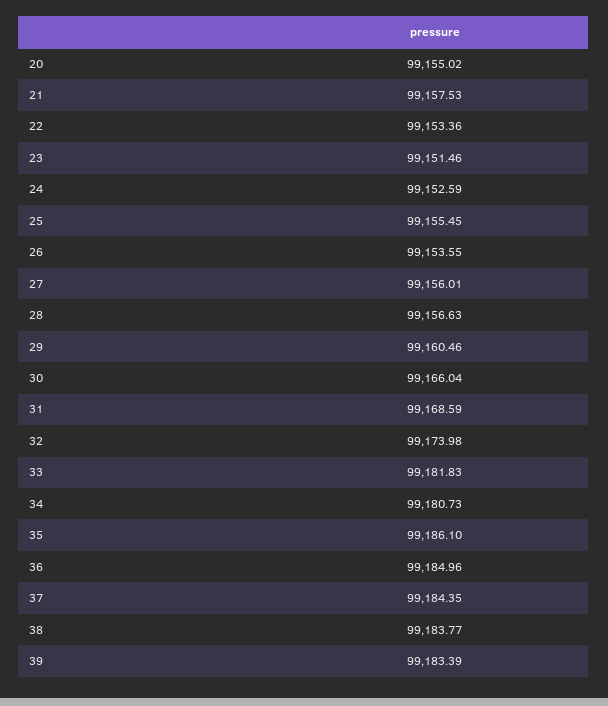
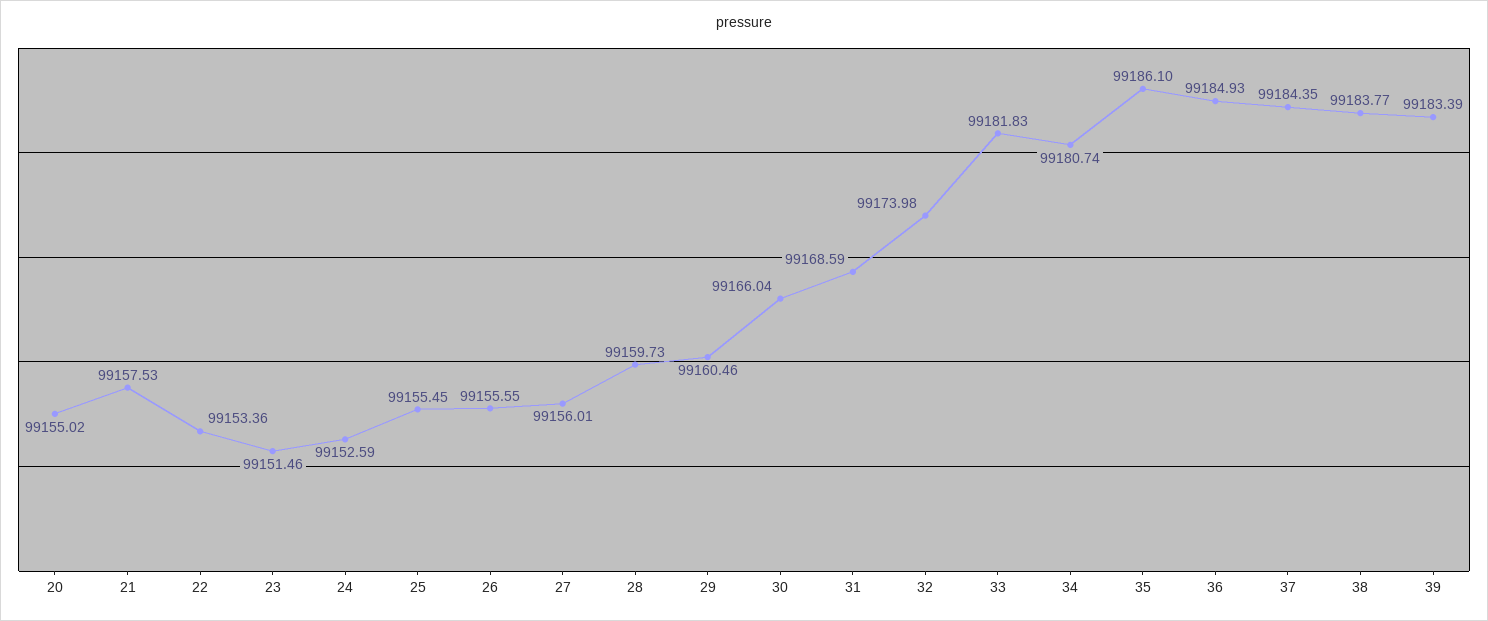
26: 99153.55 -> 99155.55
28: 99156.63 -> 99159.73
34: 99180.73 -> 99180.74
36: 99184.96 -> 99184.93

